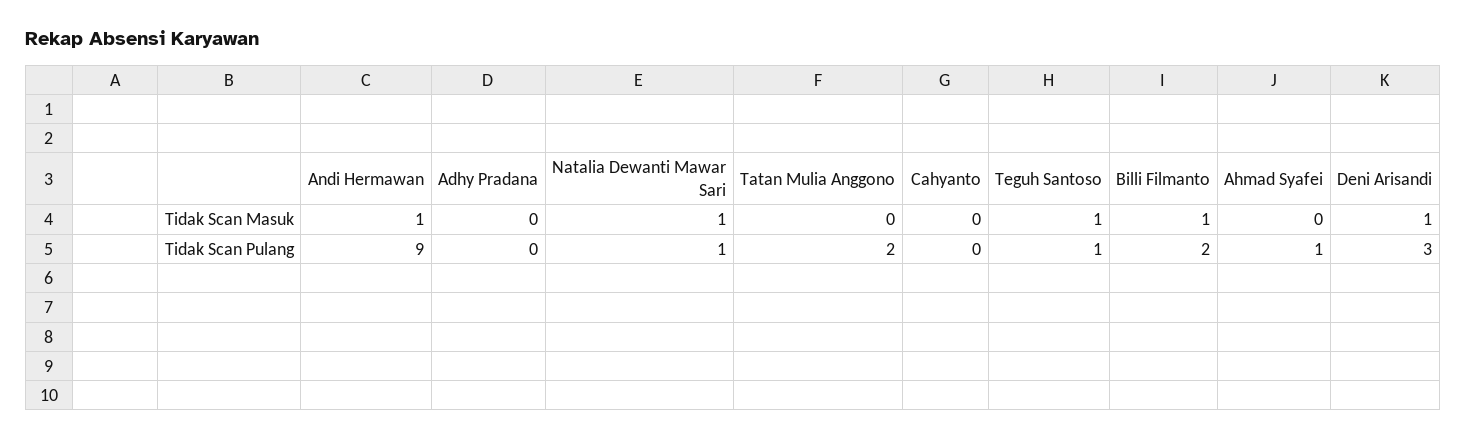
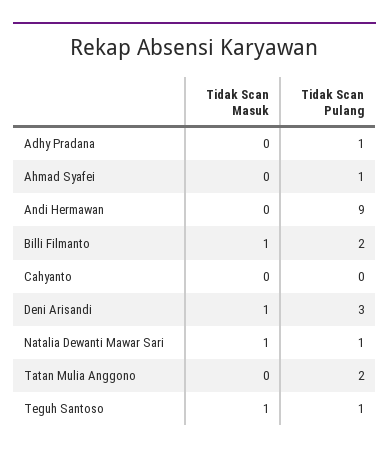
Andi Hermawan, Tidak Scan Masuk: 1 -> 0
Adhy Pradana, Tidak Scan Pulang: 0 -> 1

